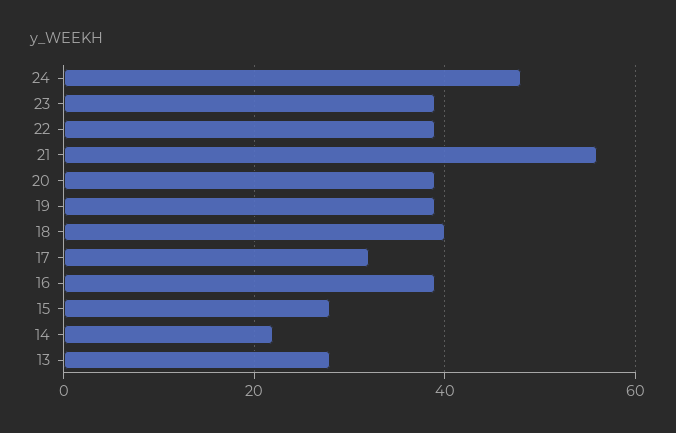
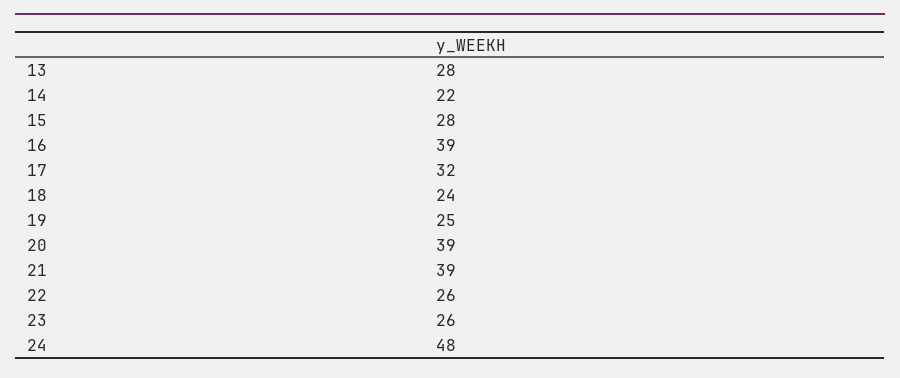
23: 40 -> 26
22: 40 -> 26
21: 55 -> 39
19: 40 -> 25
18: 40 -> 24

